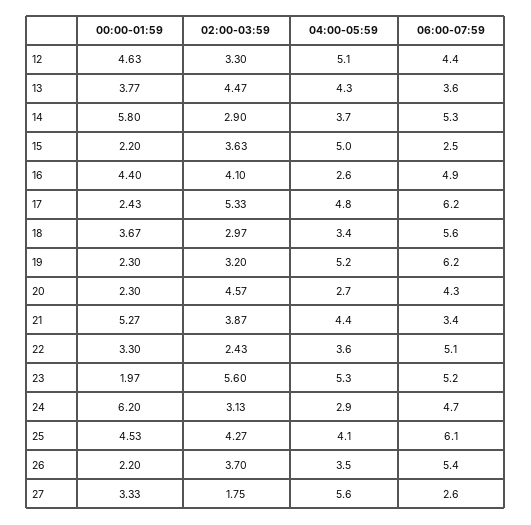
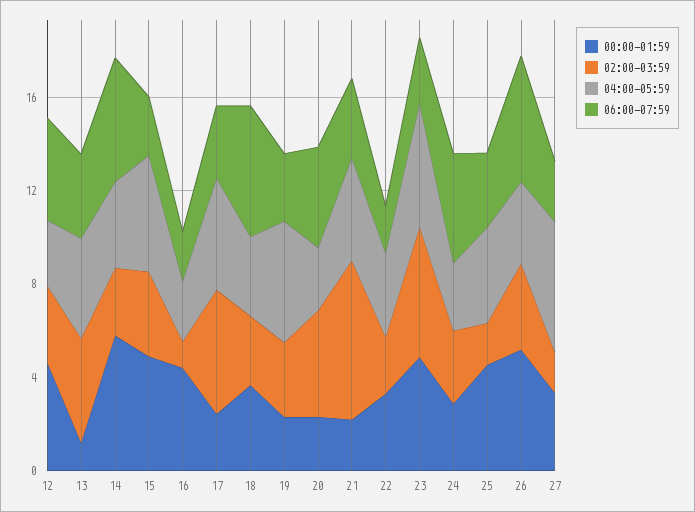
04:00-05:59, 12: 5.1 -> 3
00:00-01:59, 13: 3.77 -> 1
00:00-01:59, 15: 2.2 -> 5
02:00-03:59, 16: 4.1 -> 1
06:00-07:59, 16: 4.9 -> 2
06:00-07:59, 17: 6.2 -> 3
06:00-07:59, 19: 6.2 -> 3
00:00-01:59, 21: 5.27 -> 2
02:00-03:59, 21: 3.87 -> 7
06:00-07:59, 22: 5.1 -> 2
00:00-01:59, 23: 1.97 -> 5
06:00-07:59, 23: 5.2 -> 3
00:00-01:59, 24: 6.2 -> 3
02:00-03:59, 25: 4.27 -> 2
06:00-07:59, 25: 6.1 -> 3
00:00-01:59, 26: 2.2 -> 5

